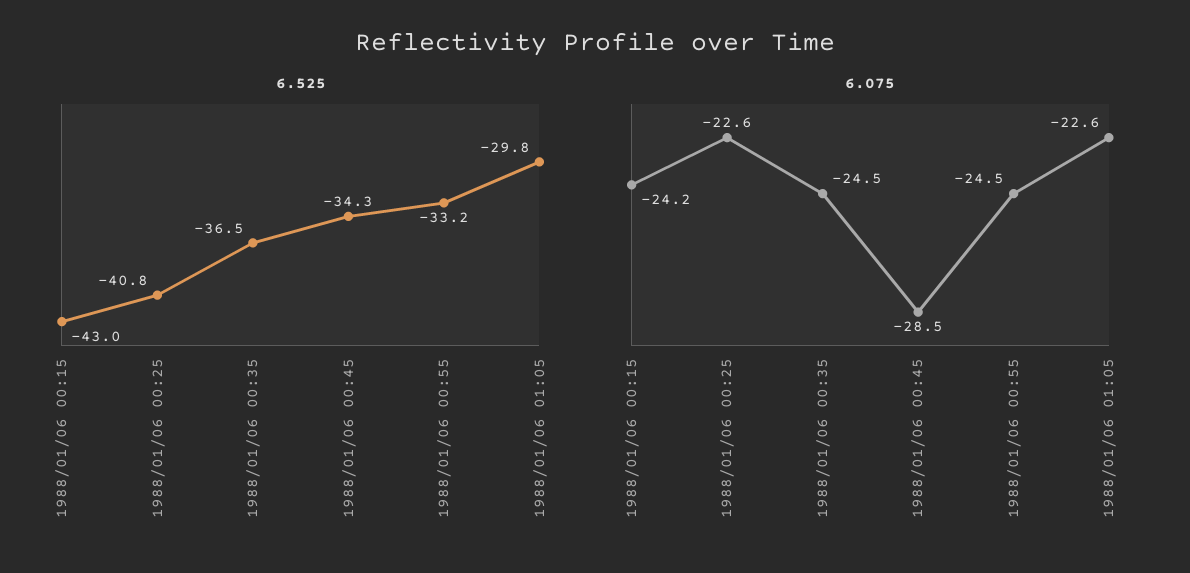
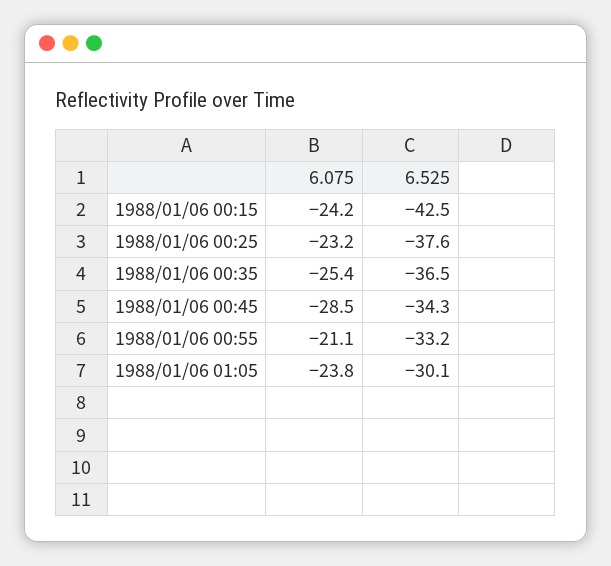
6.525, 1988/01/06 00:15: -43 -> -42.5
6.525, 1988/01/06 00:25: -40.8 -> -37.6
6.525, 1988/01/06 01:05: -29.8 -> -30.1
6.075, 1988/01/06 00:25: -22.6 -> -23.2
6.075, 1988/01/06 00:35: -24.5 -> -25.4
6.075, 1988/01/06 00:55: -24.5 -> -21.1
6.075, 1988/01/06 01:05: -22.6 -> -23.8

